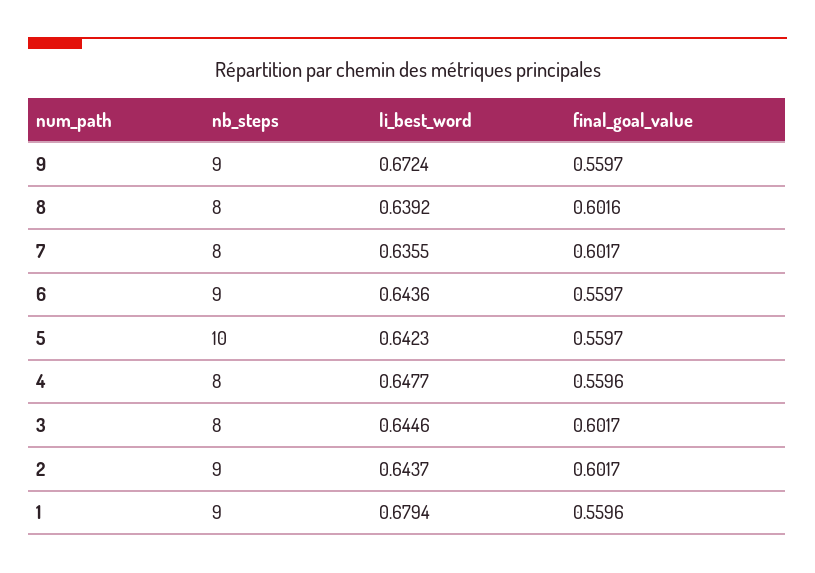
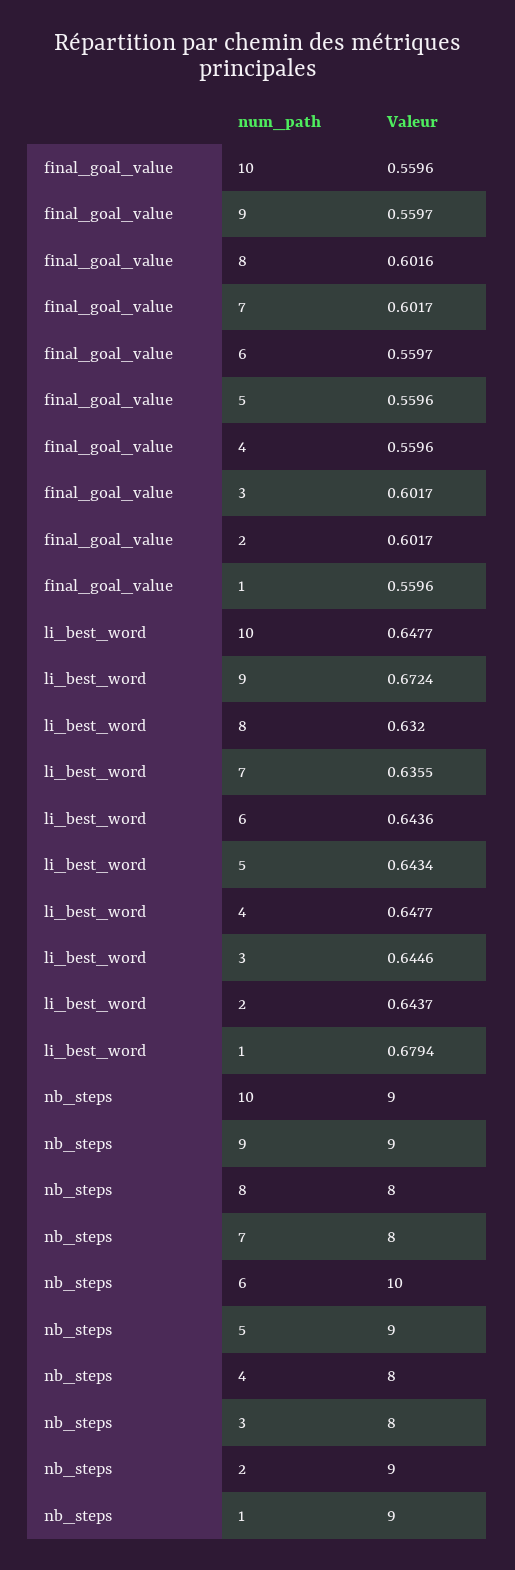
li_best_word, 8: 0.6392 -> 0.632
nb_steps, 6: 9 -> 10
nb_steps, 5: 10 -> 9
li_best_word, 5: 0.6423 -> 0.6434
final_goal_value, 5: 0.5597 -> 0.5596
final_goal_value, 10: none -> 0.5596
li_best_word, 10: none -> 0.6477
nb_steps, 10: none -> 9

